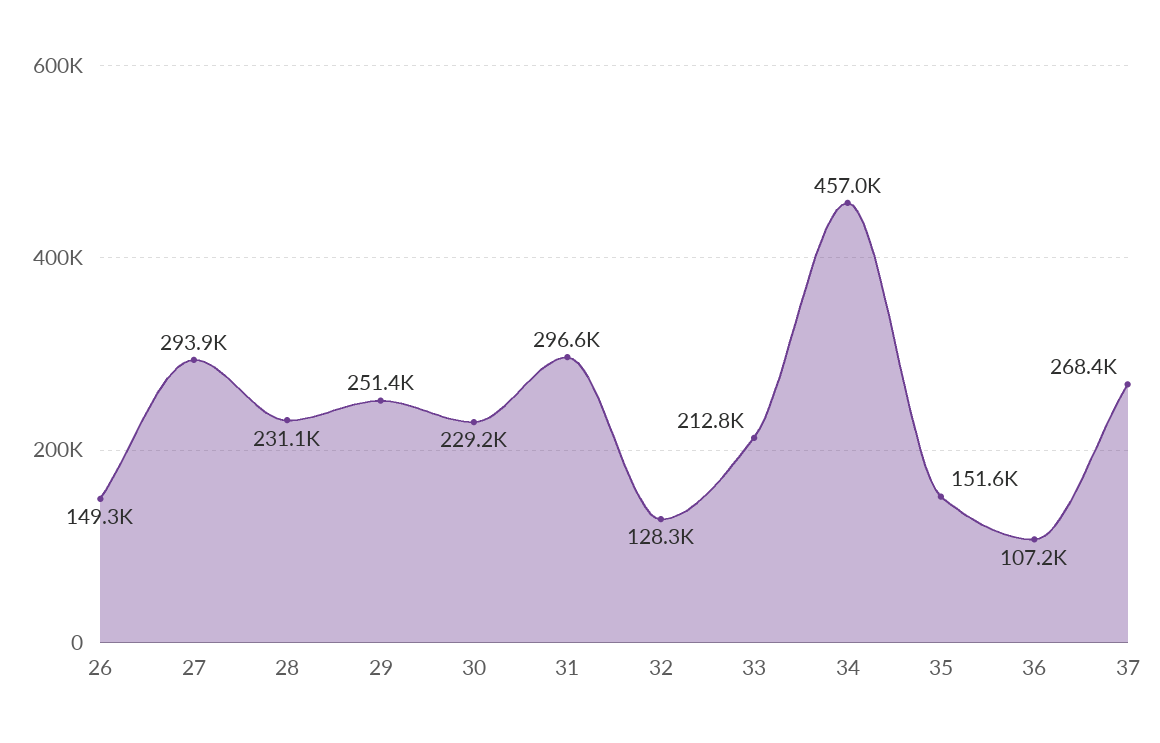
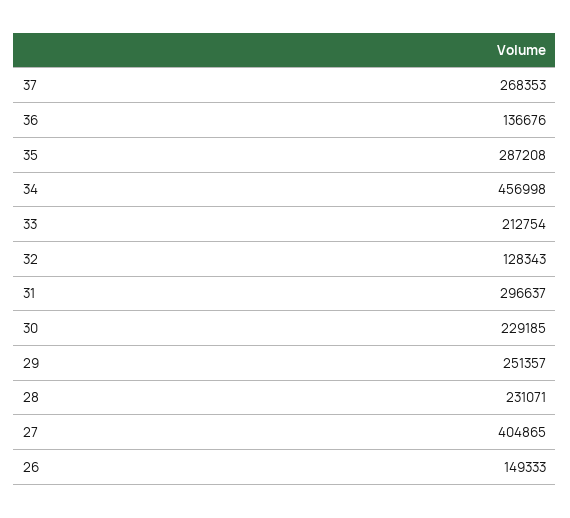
27: 293900 -> 404865
35: 151600 -> 287208
36: 107200 -> 136676

